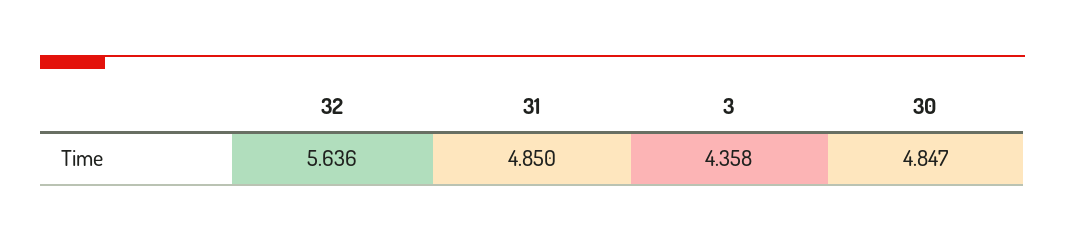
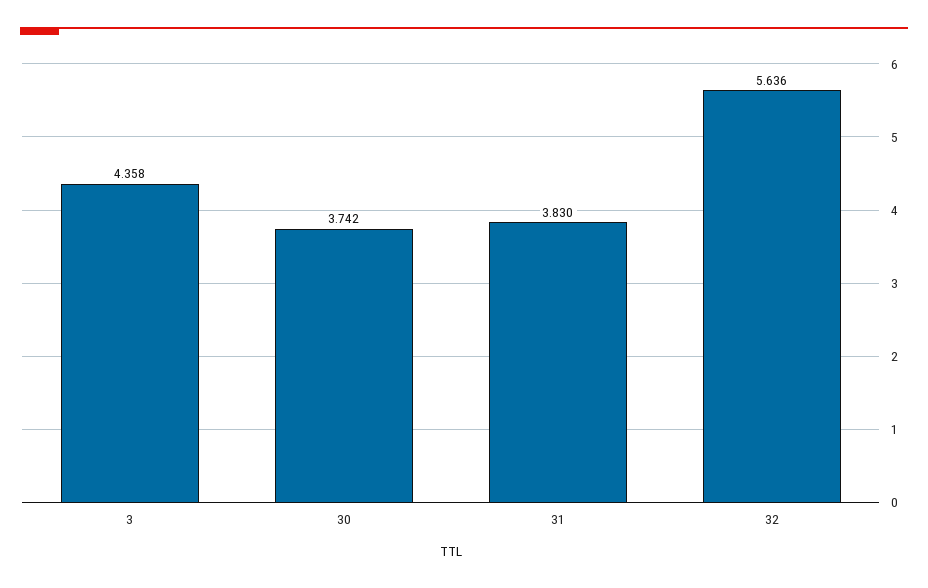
31: 4.85 -> 3.83
30: 4.847 -> 3.742

